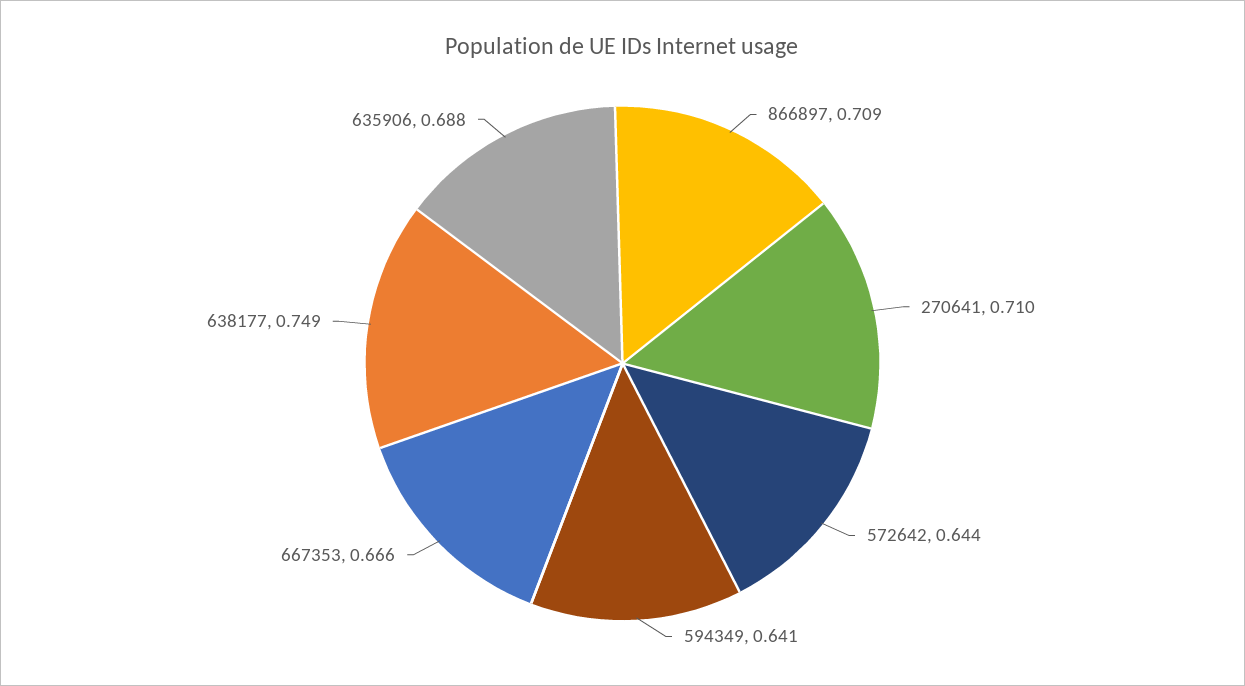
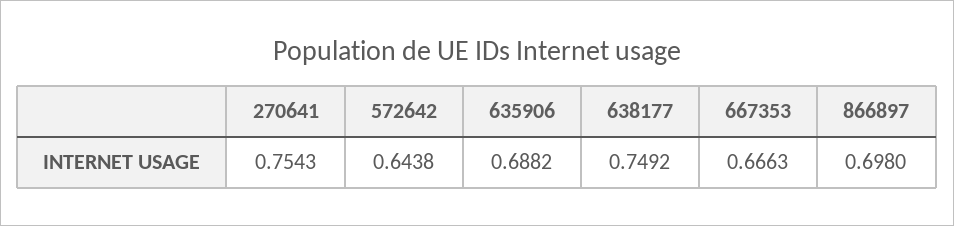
866897: 0.709 -> 0.698
270641: 0.71 -> 0.7543
594349: 0.641 -> none

